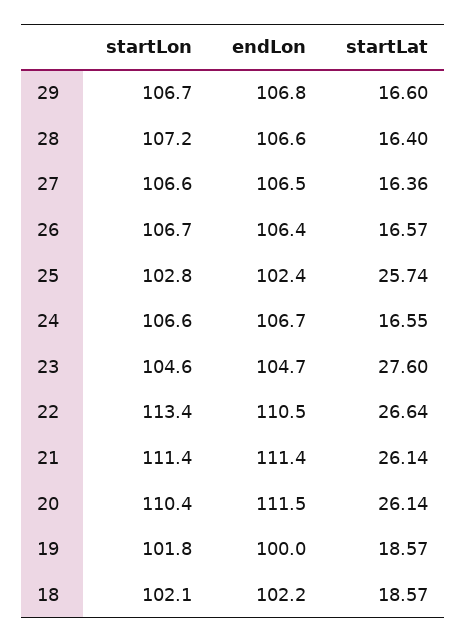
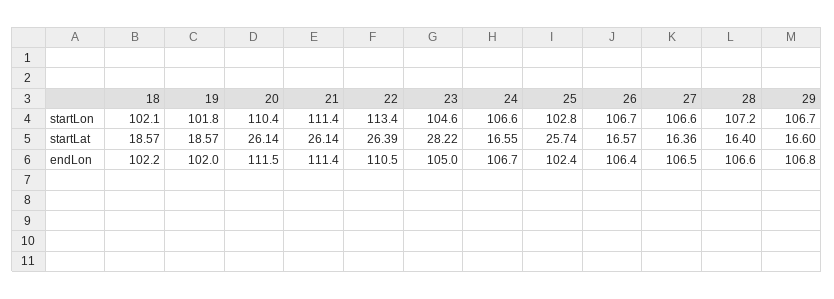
endLon, 23: 104.7 -> 105
startLat, 23: 27.6 -> 28.22
startLat, 22: 26.64 -> 26.39
endLon, 19: 100 -> 102

